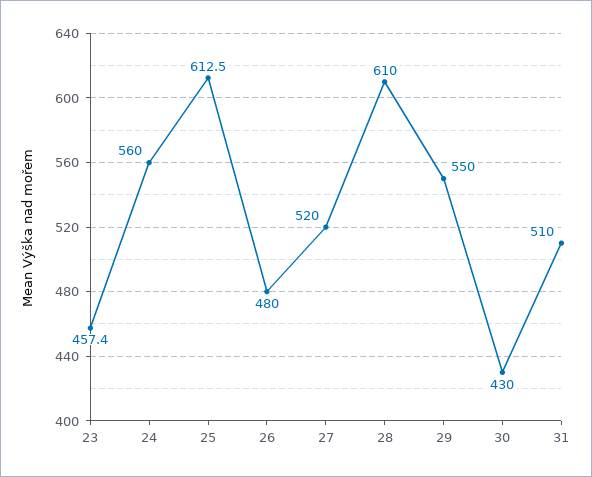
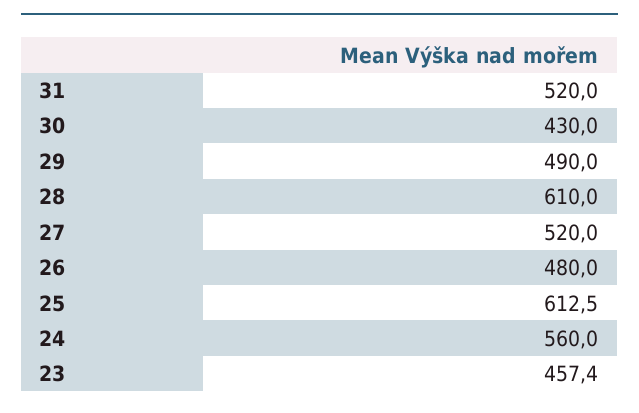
29: 550 -> 490
31: 510 -> 520

